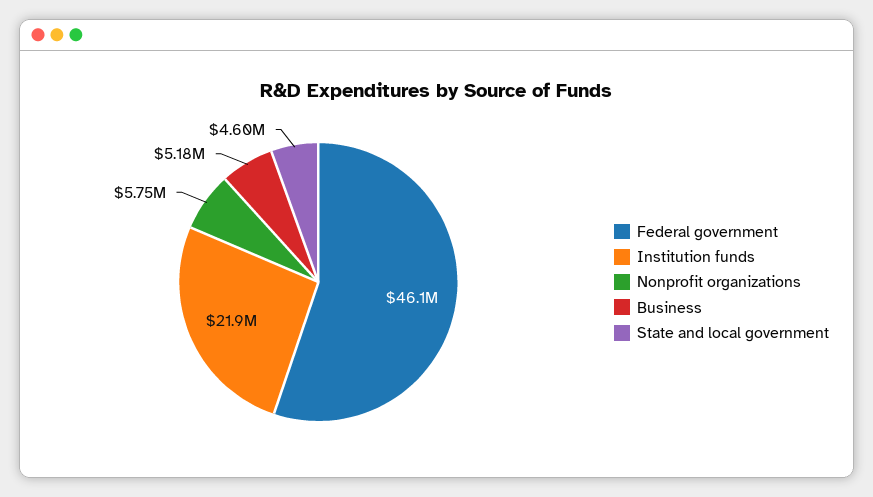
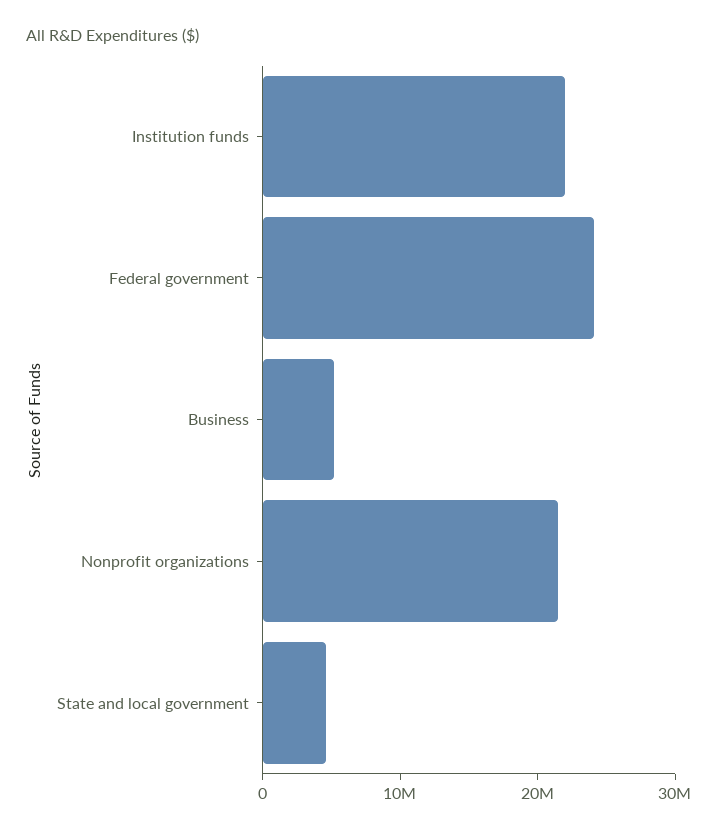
Federal government: 46100000 -> 24000000
Nonprofit organizations: 5750000 -> 22000000

